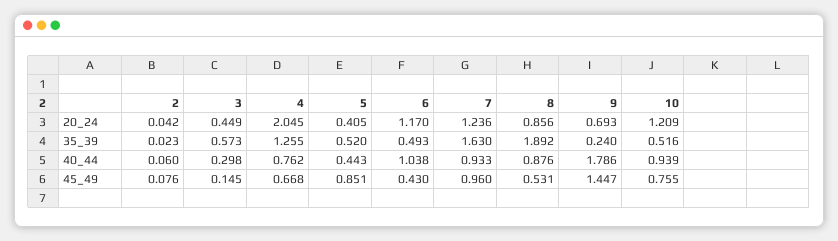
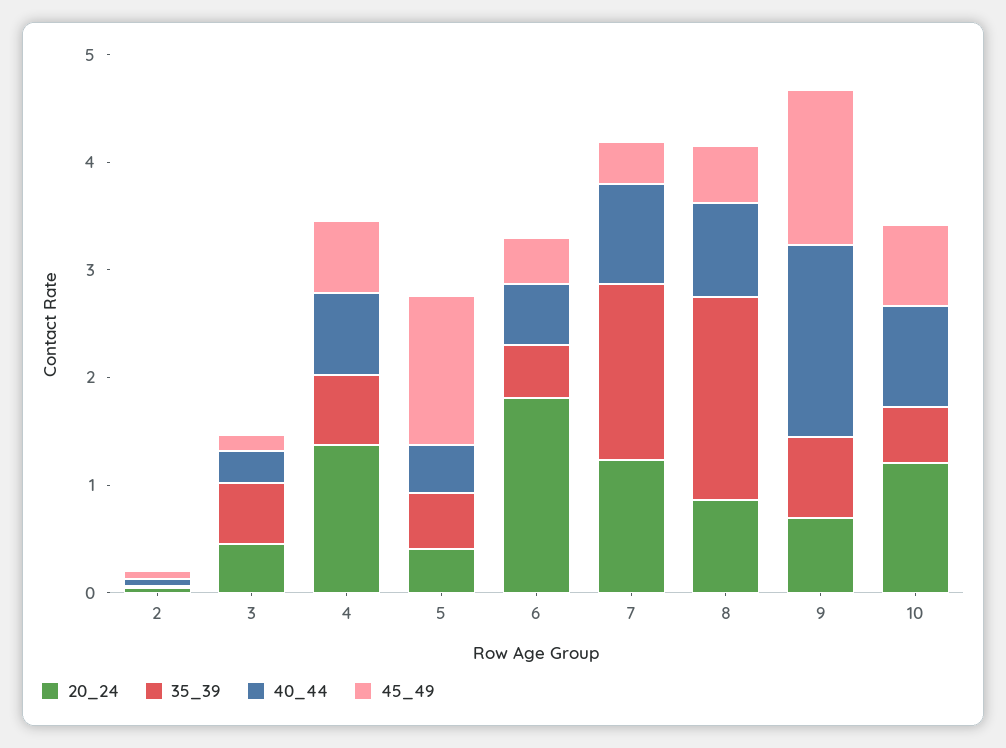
20_24, 4: 2.045 -> 1.4
20_24, 6: 1.17 -> 1.8
35_39, 4: 1.255 -> 0.6
35_39, 9: 0.24 -> 0.8
40_44, 6: 1.038 -> 0.6
45_49, 5: 0.851 -> 1.4
45_49, 7: 0.96 -> 0.4

